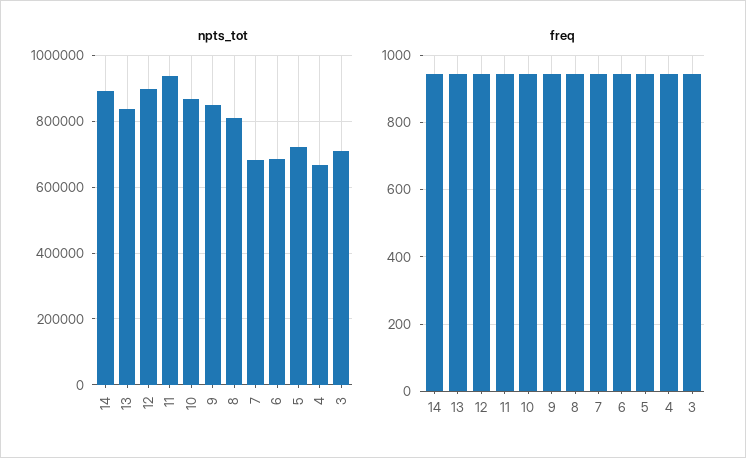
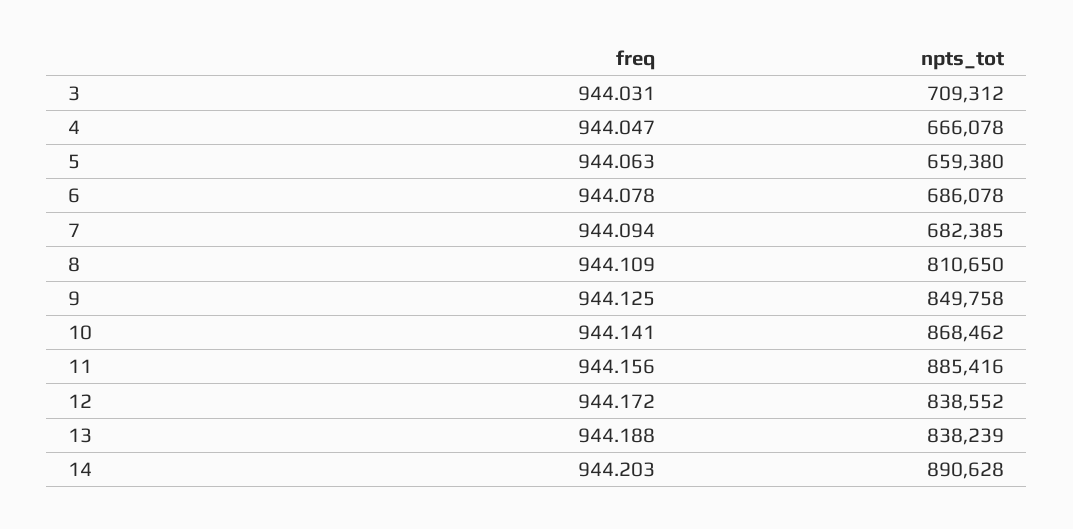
npts_tot, 12: 900000 -> 838552
npts_tot, 11: 940000 -> 885416
npts_tot, 5: 720000 -> 659380

